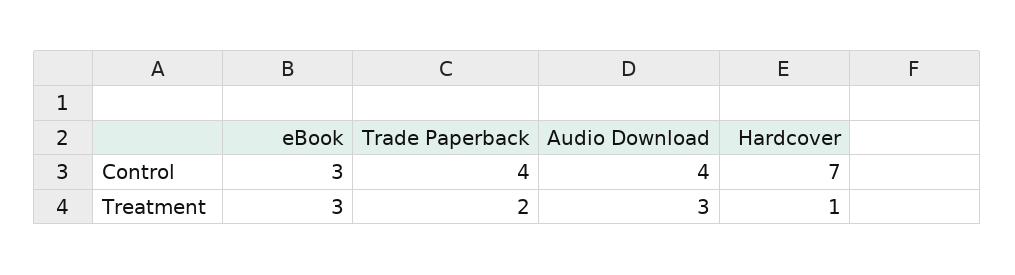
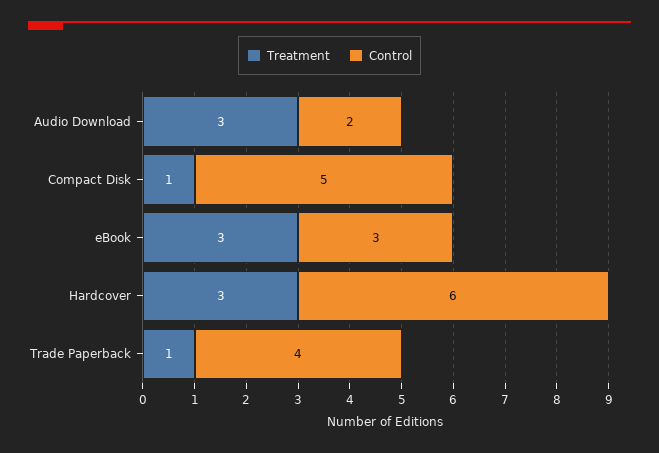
Control, Audio Download: 4 -> 2
Control, Hardcover: 7 -> 6
Treatment, Trade Paperback: 2 -> 1
Treatment, Hardcover: 1 -> 3
Treatment, Compact Disk: none -> 1
Control, Compact Disk: none -> 5

